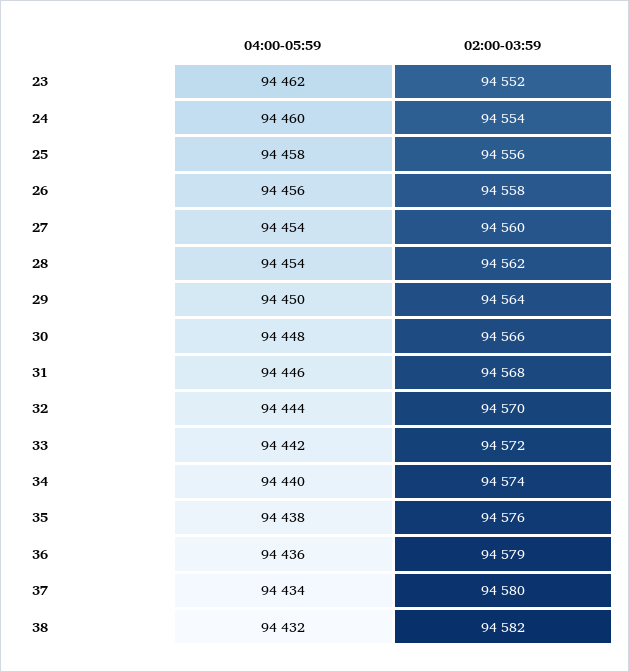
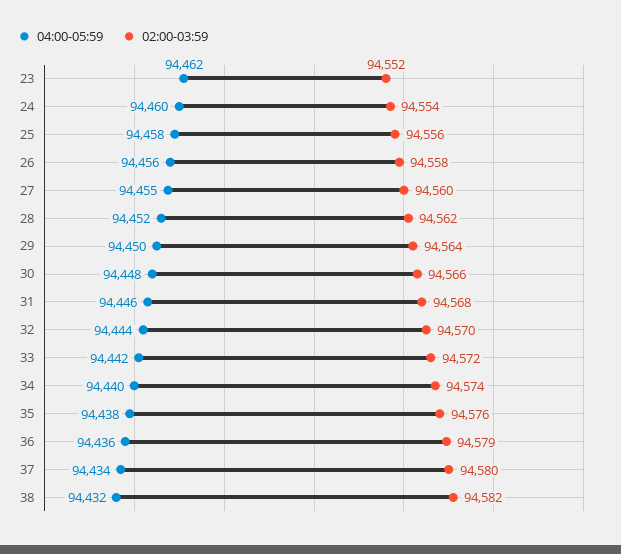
04:00-05:59, 27: 94454 -> 94455
04:00-05:59, 28: 94454 -> 94452

